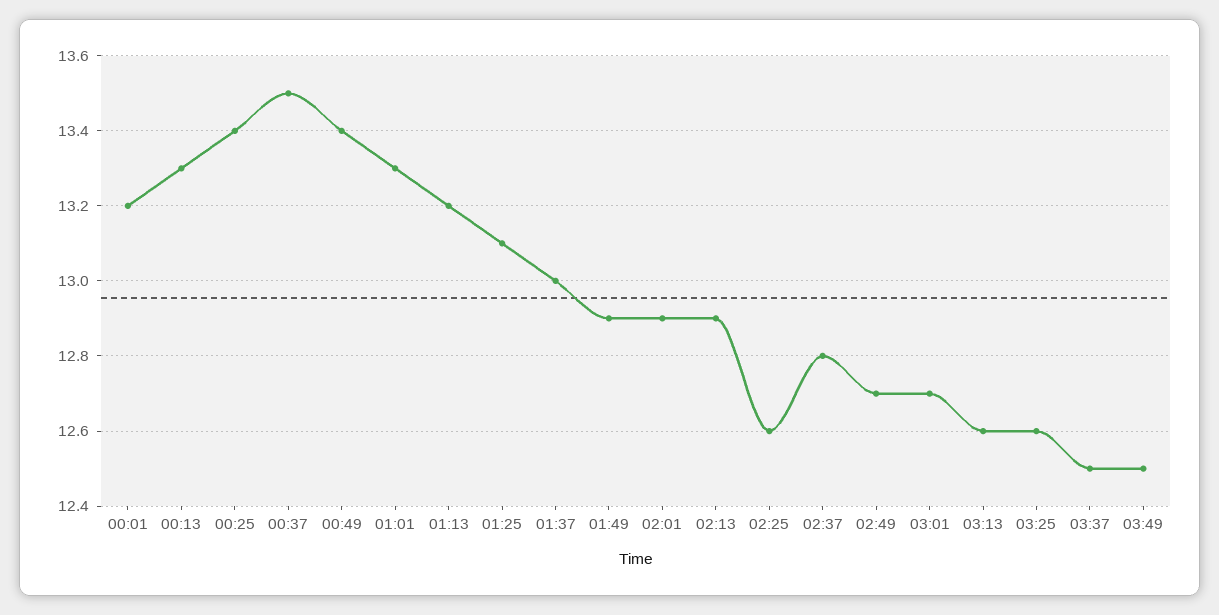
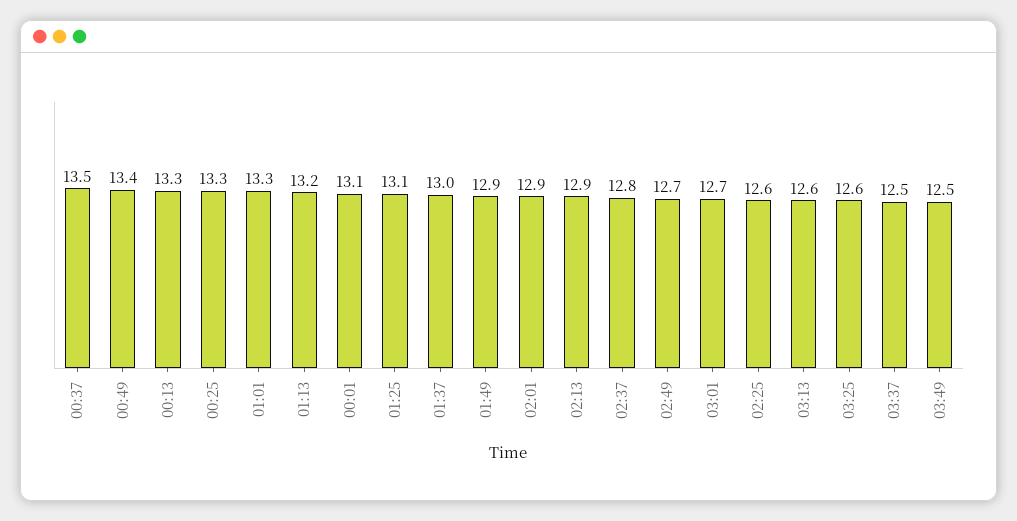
00:01: 13.2 -> 13.1
00:25: 13.4 -> 13.3

